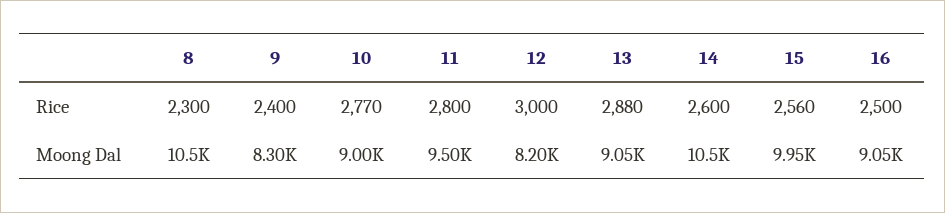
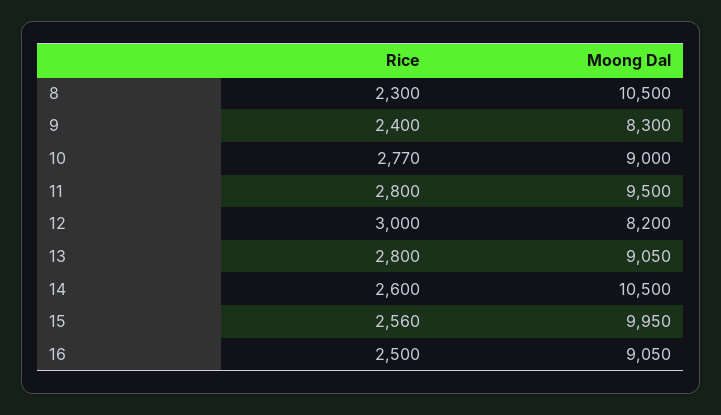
13, Rice: 2880 -> 2800

